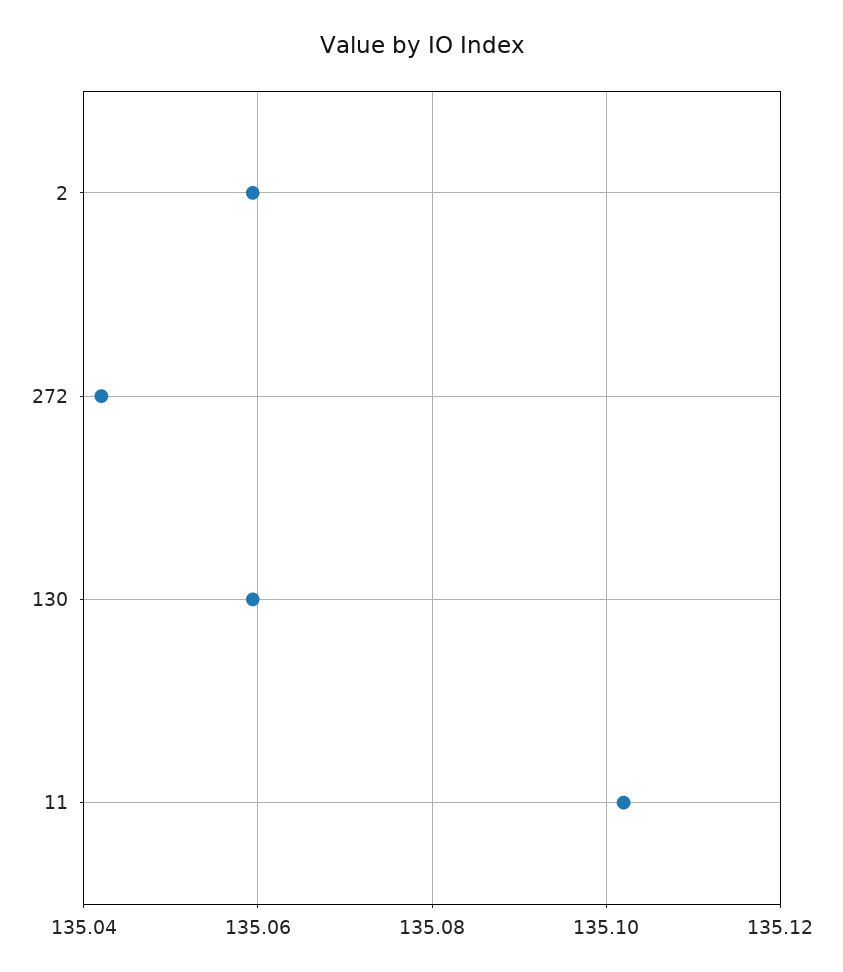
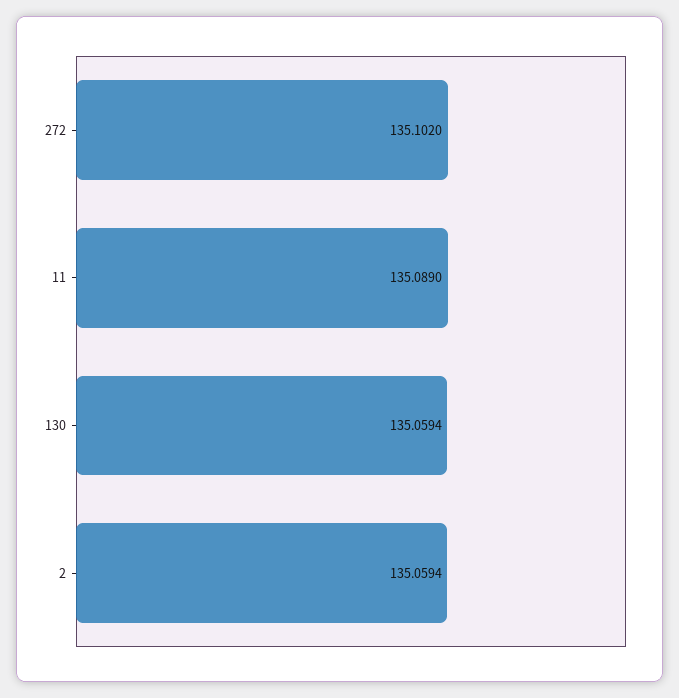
272: 135.042 -> 135.102
11: 135.102 -> 135.089

